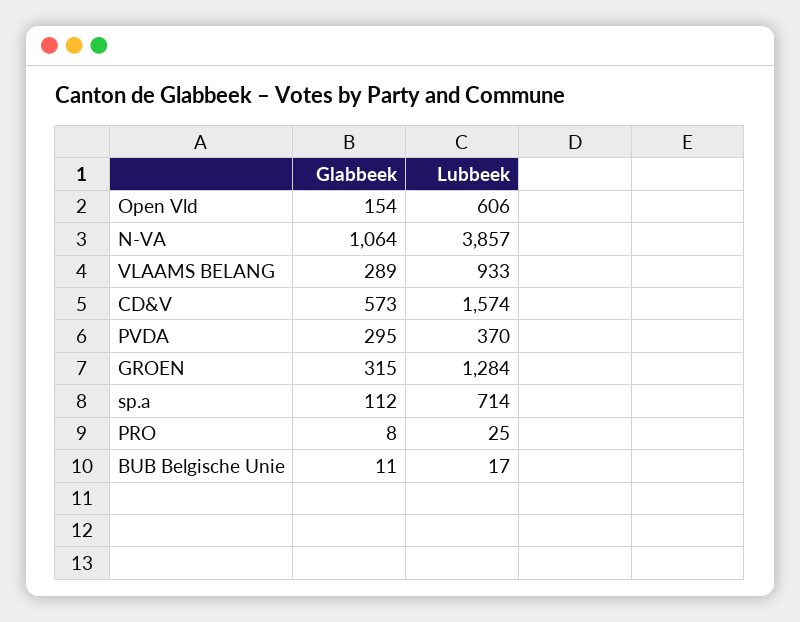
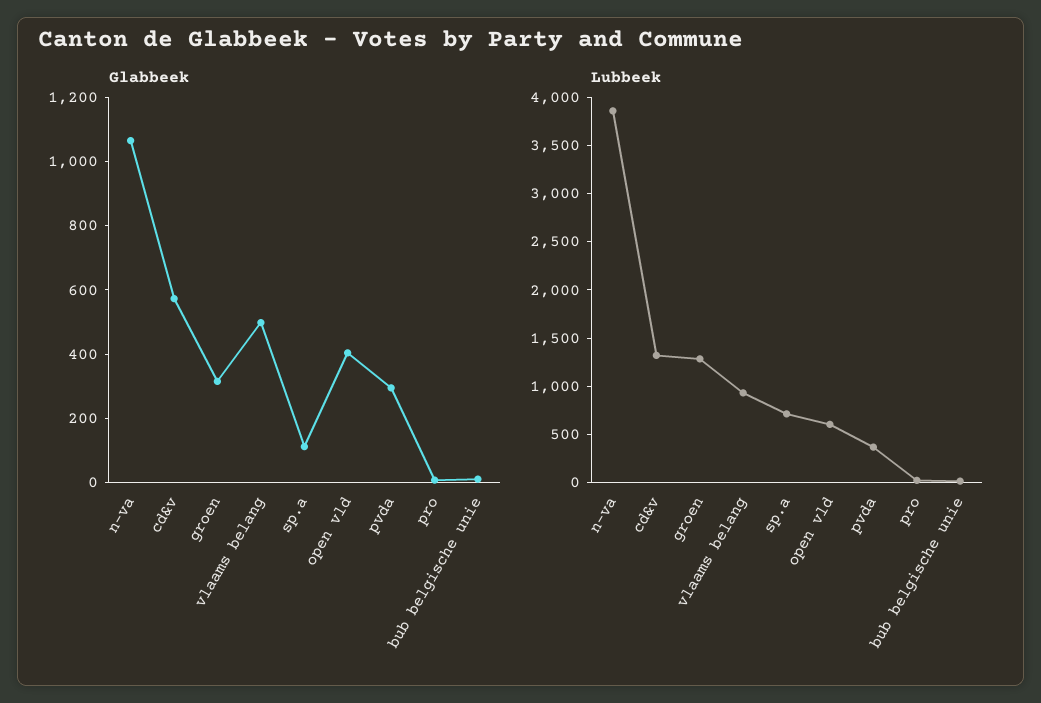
Glabbeek, Open Vld: 154 -> 400
Glabbeek, VLAAMS BELANG: 289 -> 500
Lubbeek, CD&V: 1574 -> 1300

